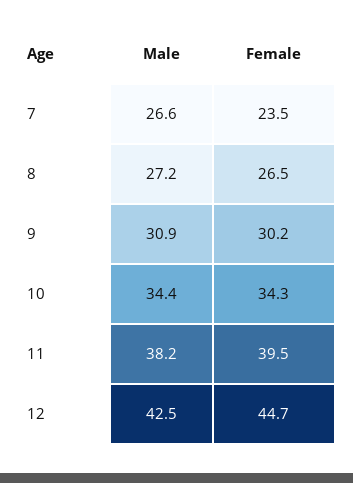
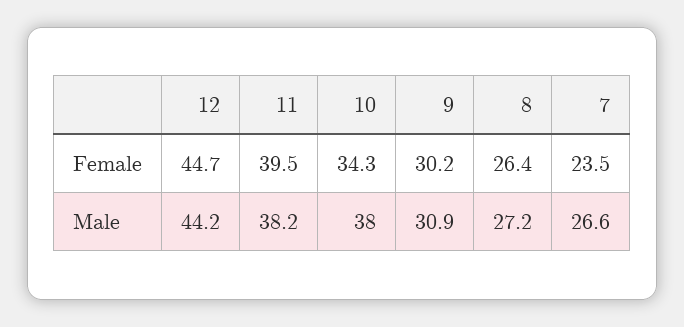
Female, 8: 26.5 -> 26.4
Male, 10: 34.4 -> 38
Male, 12: 42.5 -> 44.2

